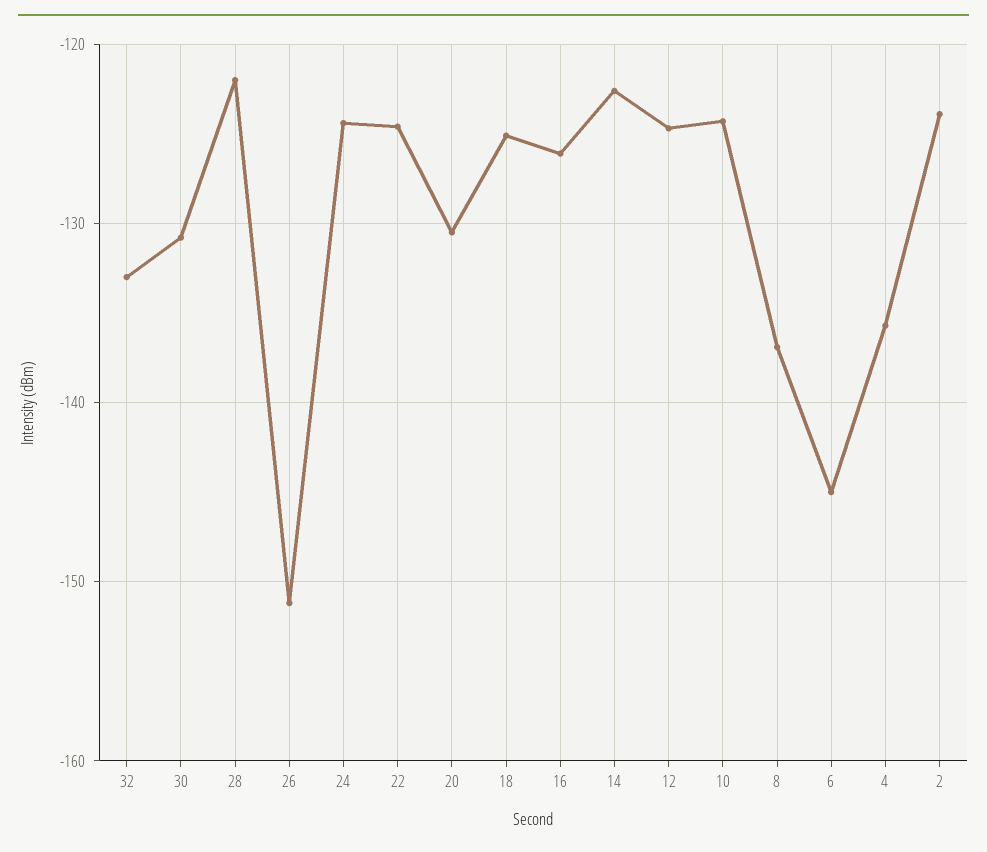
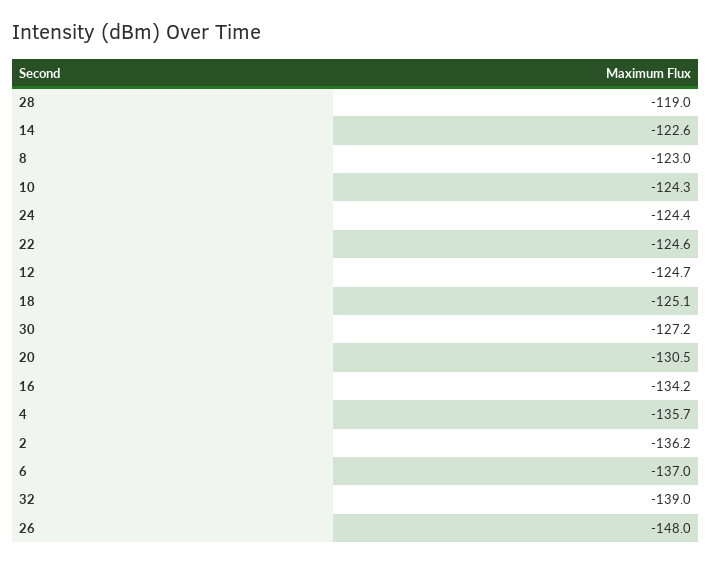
32: -133 -> -139
30: -131 -> -127.2
28: -122 -> -119
26: -151 -> -148
16: -126 -> -134.2
8: -137 -> -123
6: -145 -> -137
2: -124 -> -136.2

